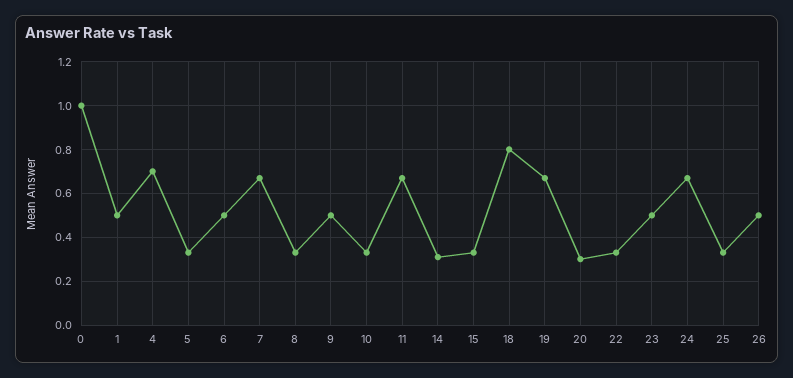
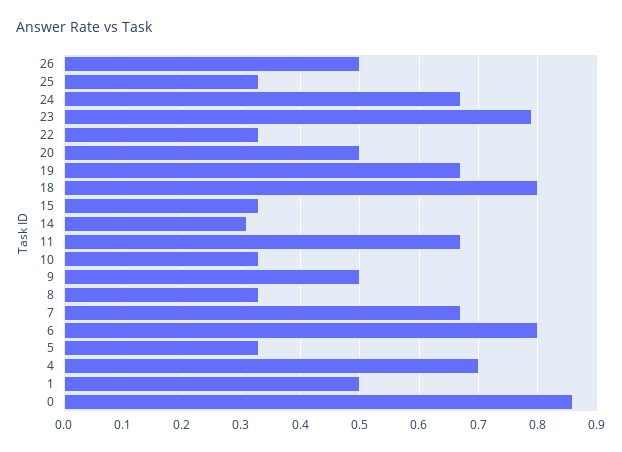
0: 1 -> 0.85
6: 0.5 -> 0.8
20: 0.3 -> 0.5
23: 0.5 -> 0.8

